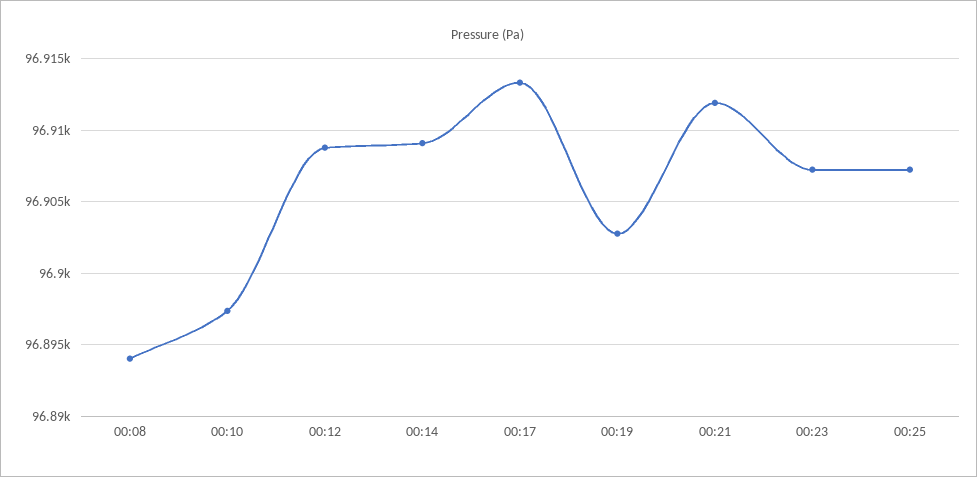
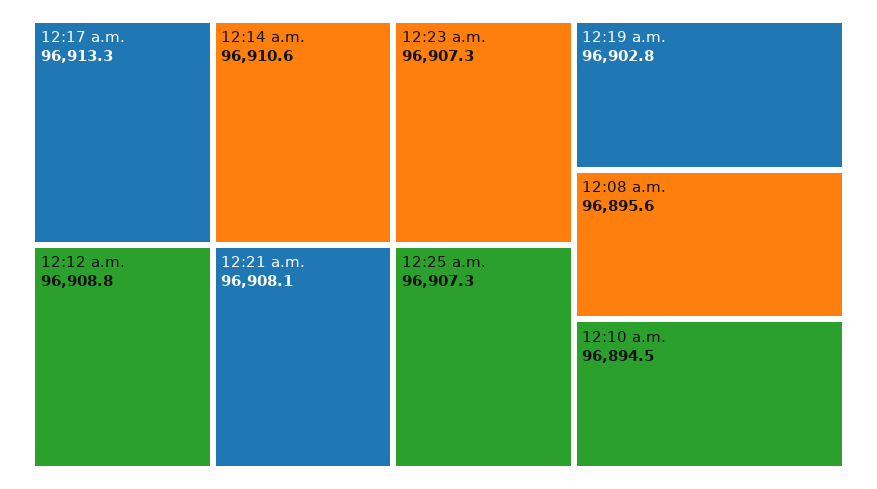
00:08: 96894 -> 96895.6
00:10: 96897.5 -> 96894.5
00:14: 96909 -> 96910.6
00:21: 96912 -> 96908.1

